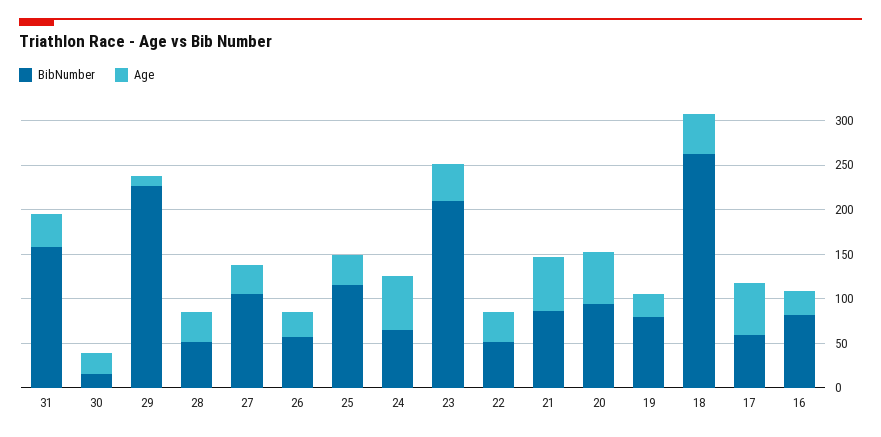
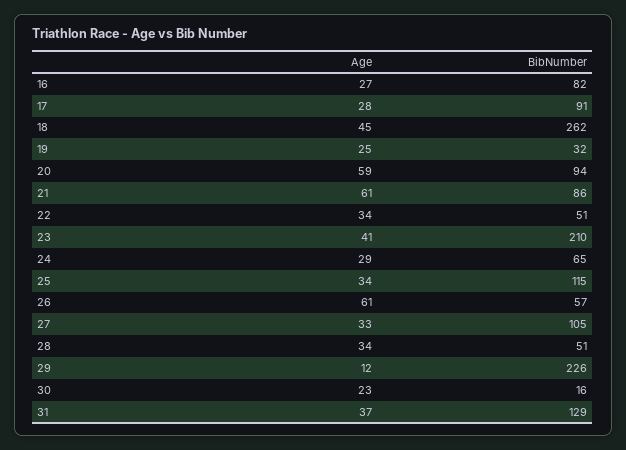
BibNumber, 31: 160 -> 129
Age, 26: 30 -> 61
Age, 24: 60 -> 29
BibNumber, 19: 80 -> 32
BibNumber, 17: 60 -> 91
Age, 17: 60 -> 28

